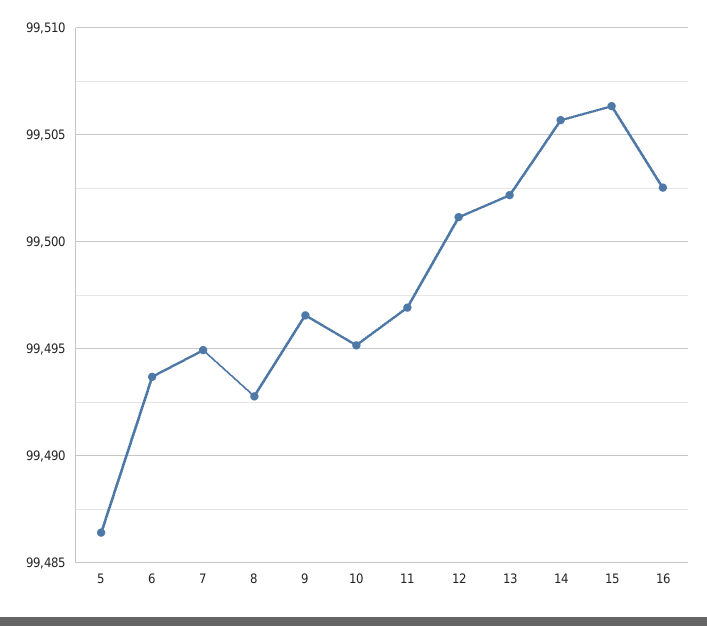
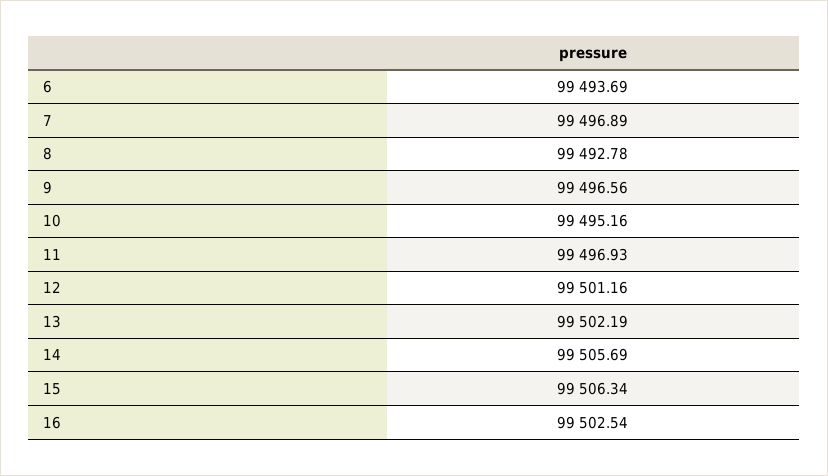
5: 99486.5 -> none
7: 99495 -> 99496.89

